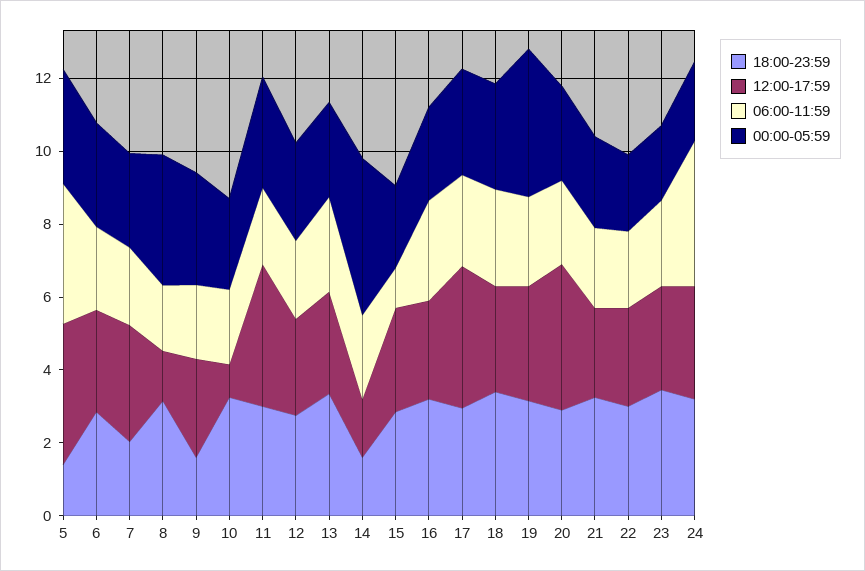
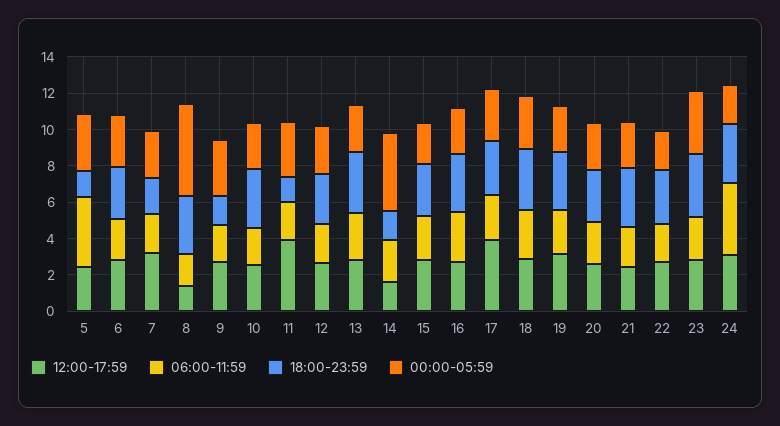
12:00-17:59, 5: 4 -> 2.5
00:00-05:59, 8: 3.5 -> 5
12:00-17:59, 10: 1 -> 2.5
18:00-23:59, 11: 3 -> 1.5
06:00-11:59, 15: 1 -> 2.5
00:00-05:59, 19: 4 -> 2.5
12:00-17:59, 20: 4 -> 2.5
00:00-05:59, 23: 2 -> 3.5

